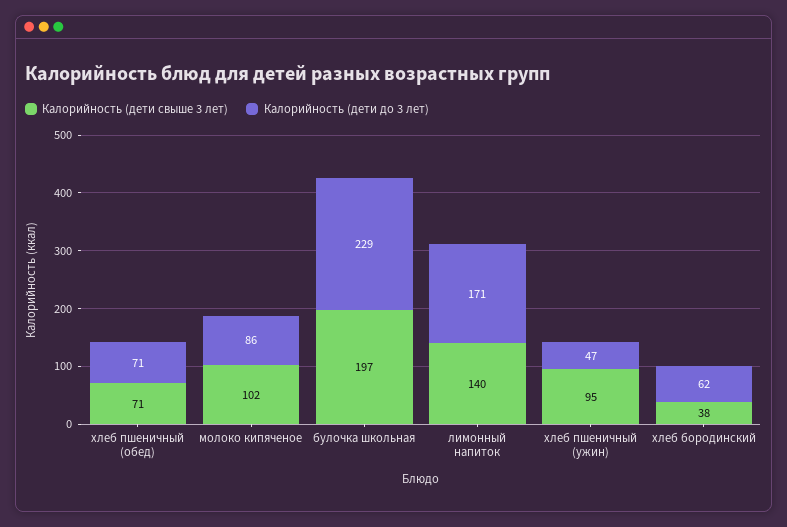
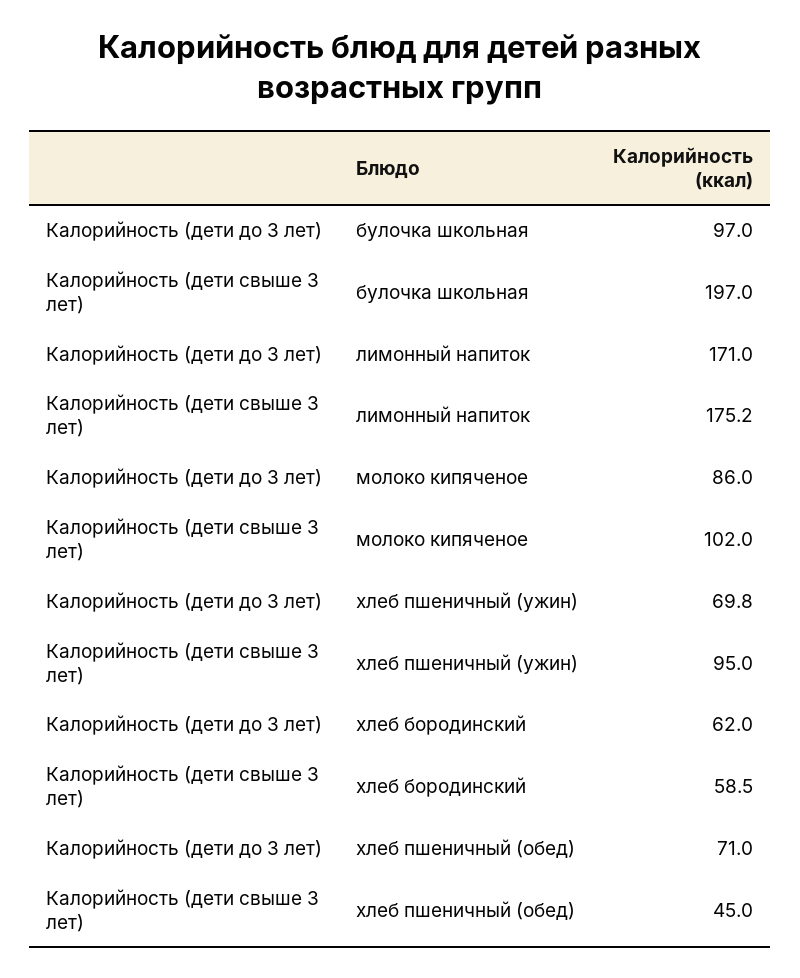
Калорийность (дети свыше 3 лет), хлеб пшеничный (обед): 71 -> 45
Калорийность (дети до 3 лет), булочка школьная: 229 -> 97
Калорийность (дети свыше 3 лет), лимонный напиток: 140 -> 175.2
Калорийность (дети до 3 лет), хлеб пшеничный (ужин): 47 -> 69.8
Калорийность (дети свыше 3 лет), хлеб бородинский: 38 -> 58.5

